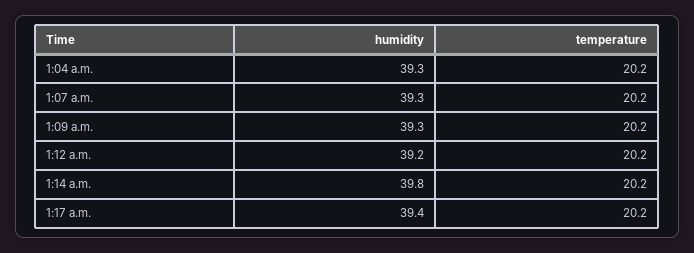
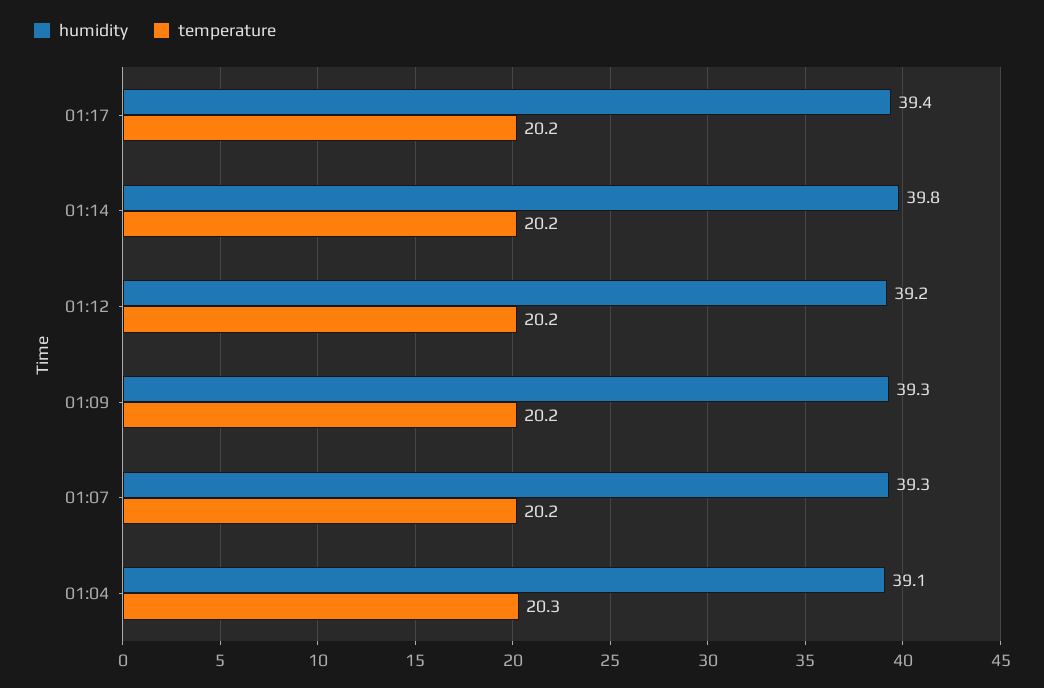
humidity, 1:04 a.m.: 39.3 -> 39.1
temperature, 1:04 a.m.: 20.2 -> 20.3

